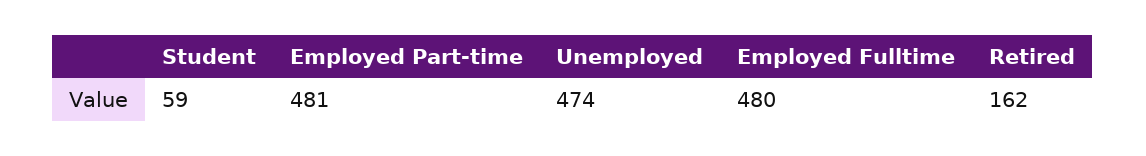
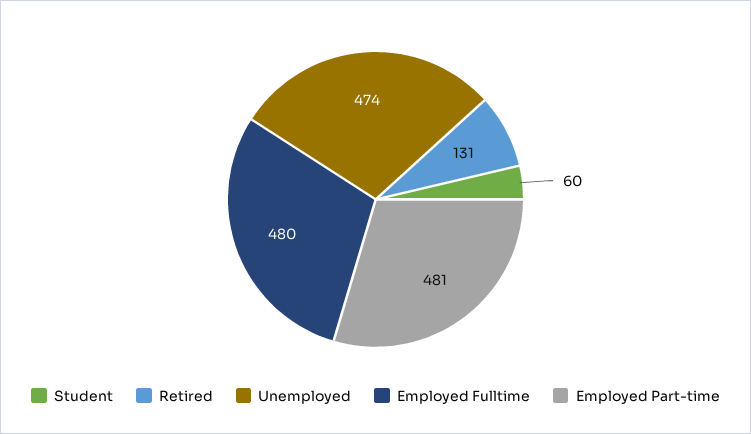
Student: 59 -> 60
Retired: 162 -> 131

